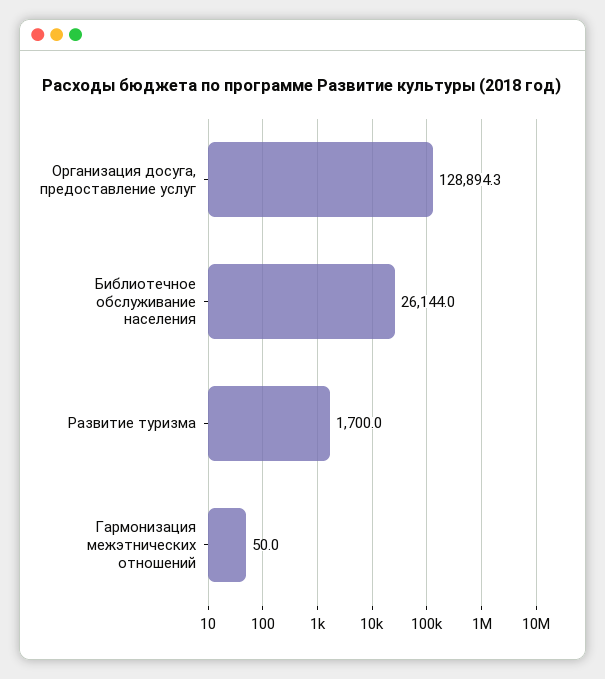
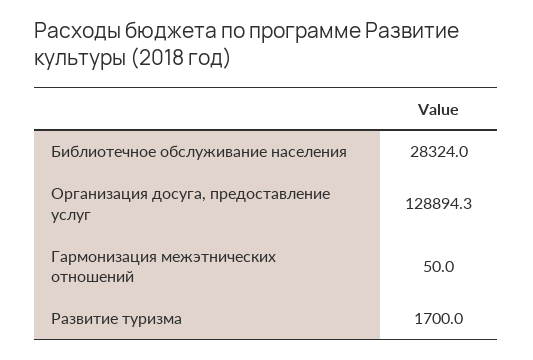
Библиотечное обслуживание населения: 26144 -> 28324

